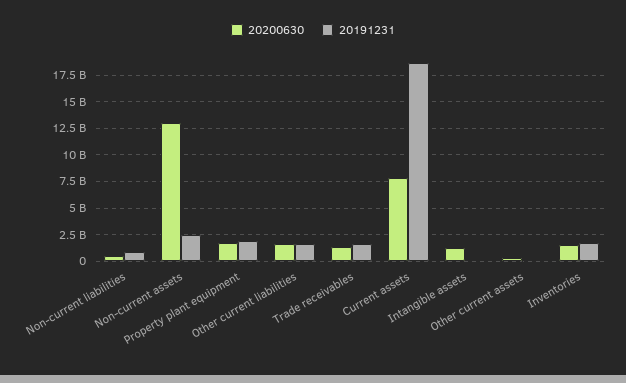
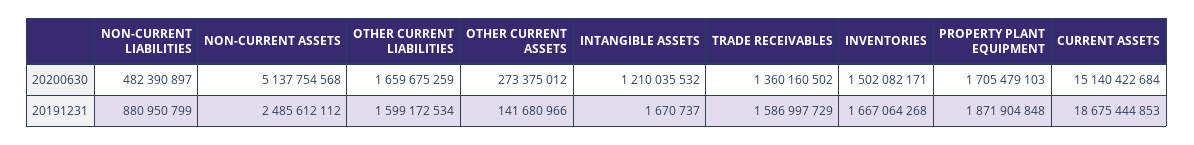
20200630, Non-current assets: 12500000000 -> 5137754568
20200630, Current assets: 7500000000 -> 15140422684

